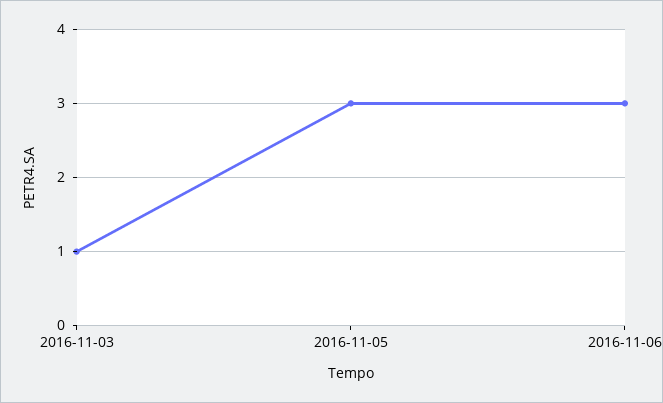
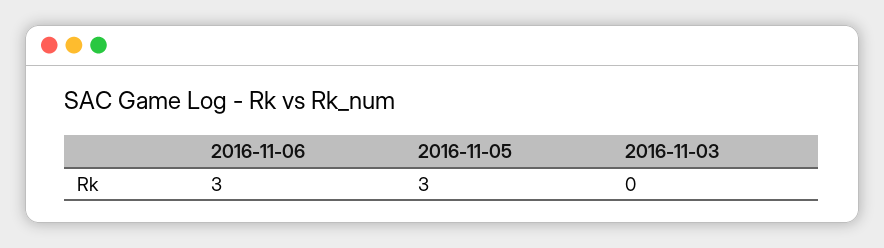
2016-11-03: 1 -> 0

